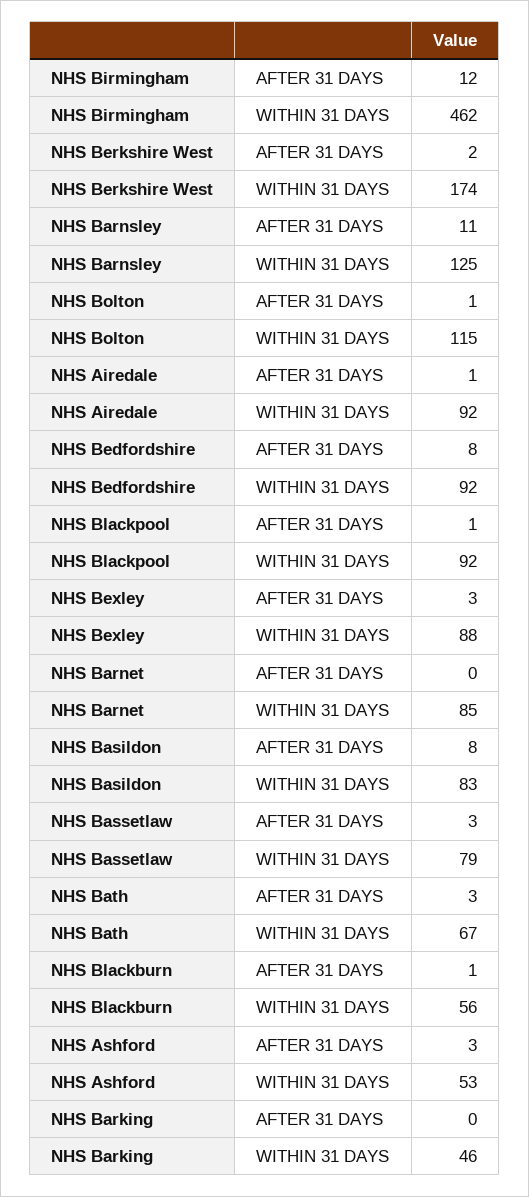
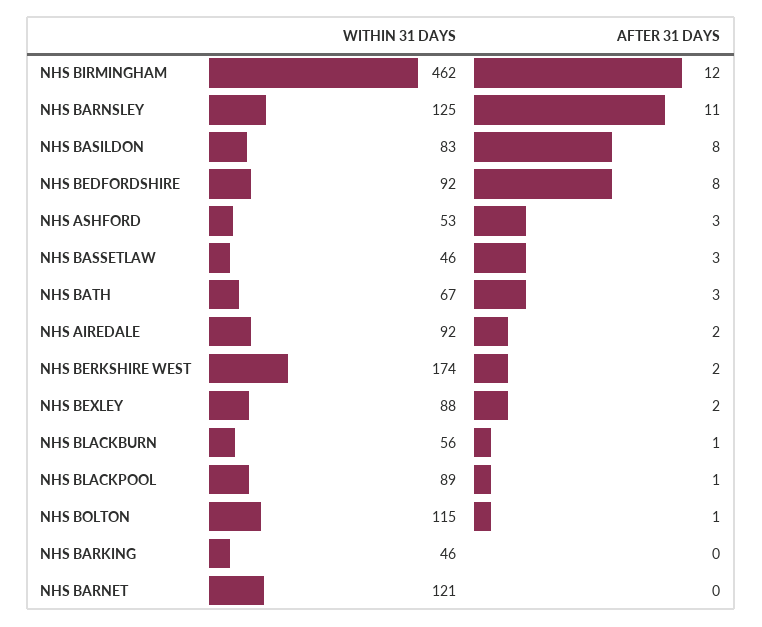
NHS Airedale, AFTER 31 DAYS: 1 -> 2
NHS Blackpool, WITHIN 31 DAYS: 92 -> 89
NHS Bexley, AFTER 31 DAYS: 3 -> 2
NHS Barnet, WITHIN 31 DAYS: 85 -> 121
NHS Bassetlaw, WITHIN 31 DAYS: 79 -> 46

